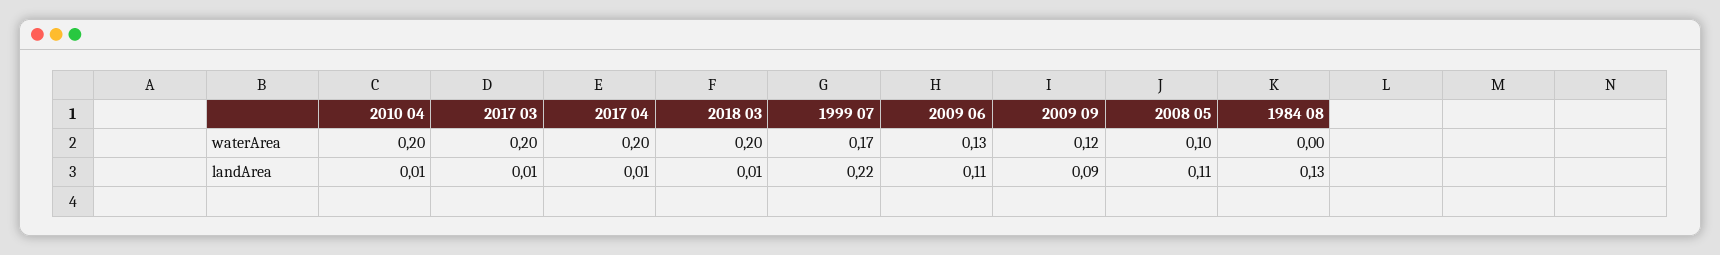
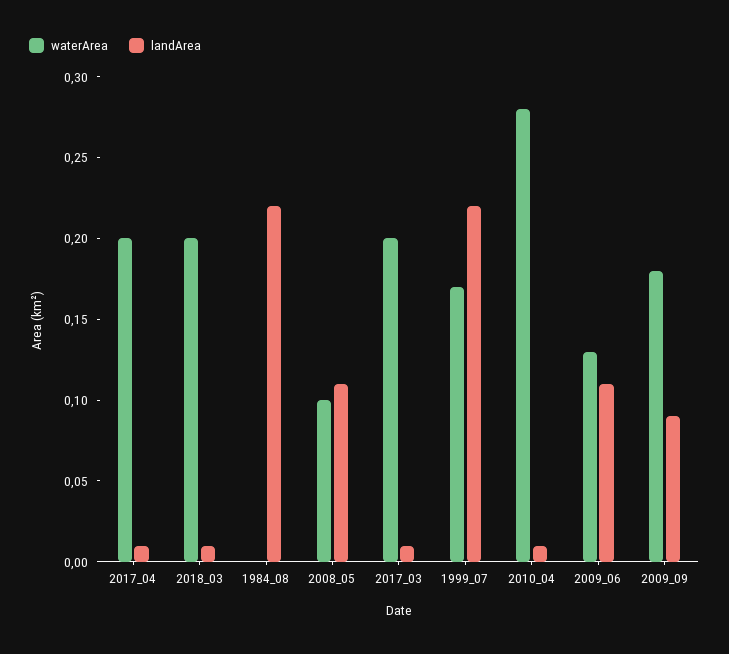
waterArea, 2010 04: 0.2 -> 0.28
waterArea, 2009 09: 0.12 -> 0.18
landArea, 1984 08: 0.13 -> 0.22

